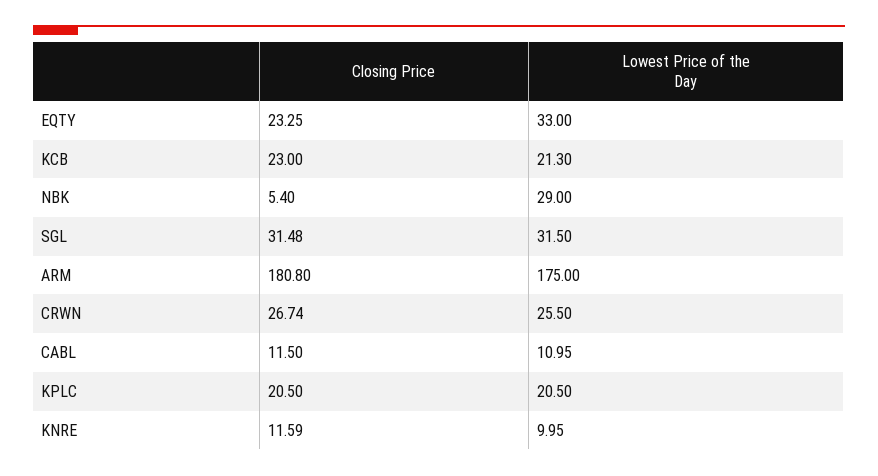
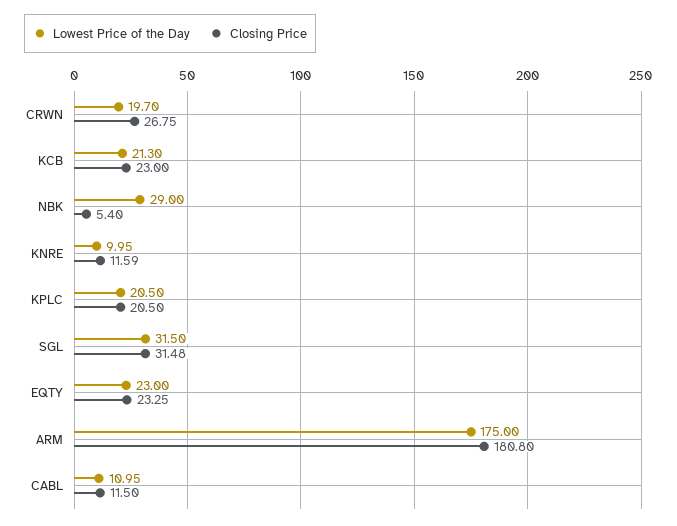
Lowest Price of the Day, EQTY: 33 -> 23
Closing Price, CRWN: 26.74 -> 26.75
Lowest Price of the Day, CRWN: 25.5 -> 19.7

